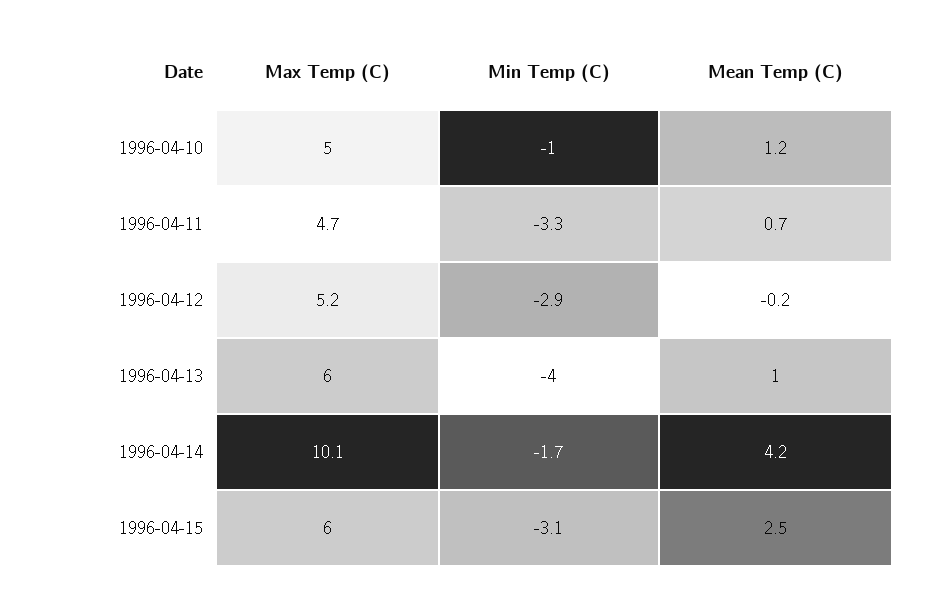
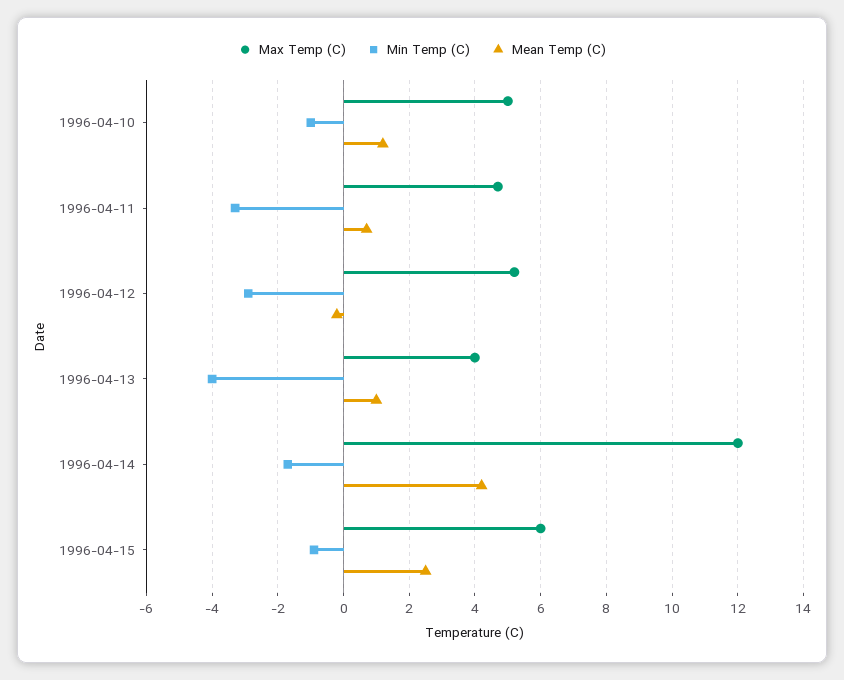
Max Temp (C), 1996-04-13: 6 -> 4
Max Temp (C), 1996-04-14: 10.1 -> 12
Min Temp (C), 1996-04-15: -3.1 -> -1

